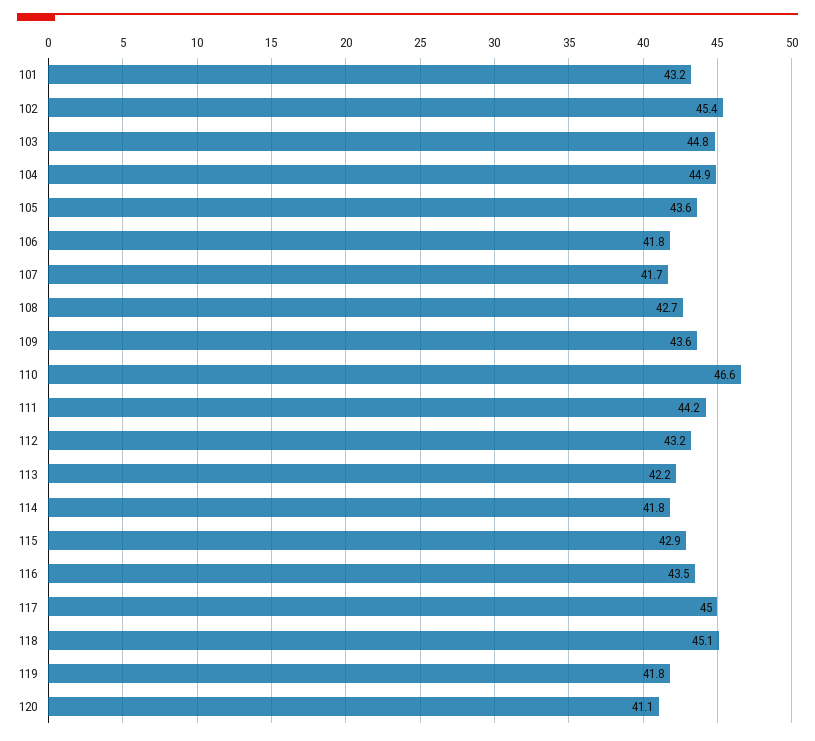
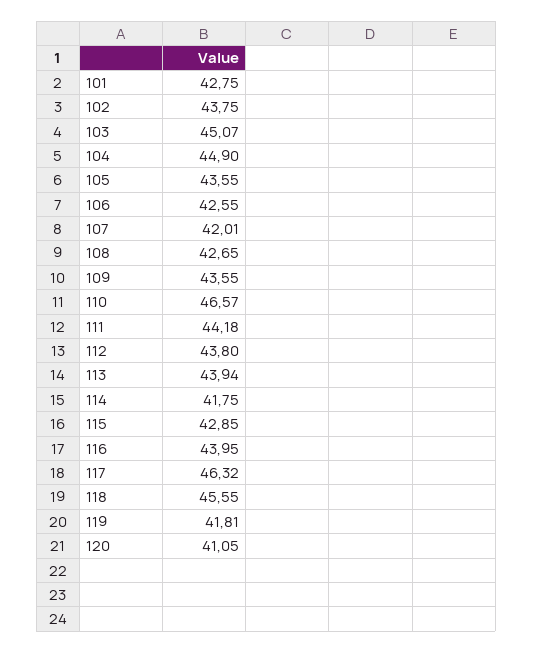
101: 43.2 -> 42.75
102: 45.4 -> 43.75
103: 44.8 -> 45.07
106: 41.8 -> 42.55
107: 41.7 -> 42.01
112: 43.2 -> 43.8
113: 42.2 -> 43.94
116: 43.5 -> 43.95
117: 45 -> 46.32
118: 45.1 -> 45.55

